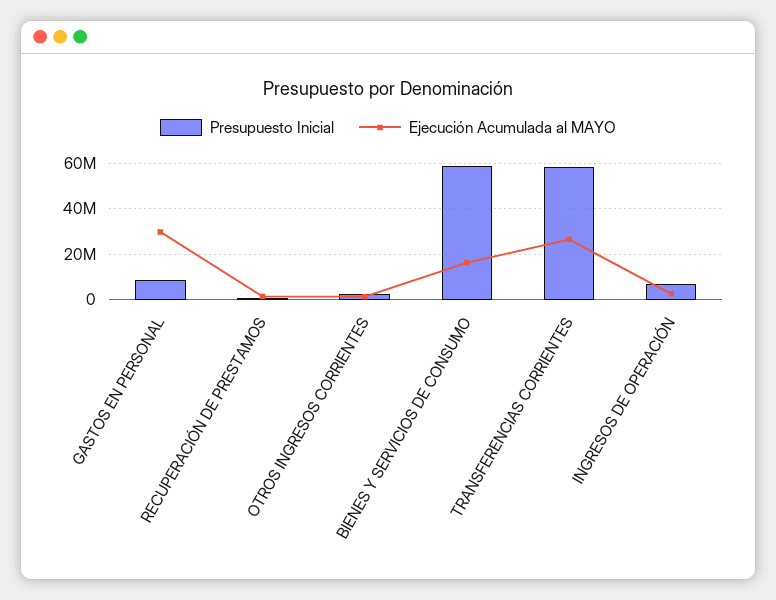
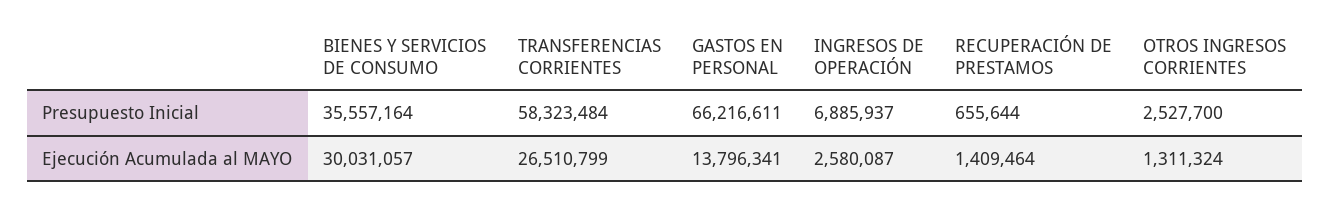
Presupuesto Inicial, GASTOS EN PERSONAL: 10000000 -> 66216611
Ejecución Acumulada al MAYO, GASTOS EN PERSONAL: 30000000 -> 13796341
Presupuesto Inicial, BIENES Y SERVICIOS DE CONSUMO: 60000000 -> 35557164
Ejecución Acumulada al MAYO, BIENES Y SERVICIOS DE CONSUMO: 15000000 -> 30031057

